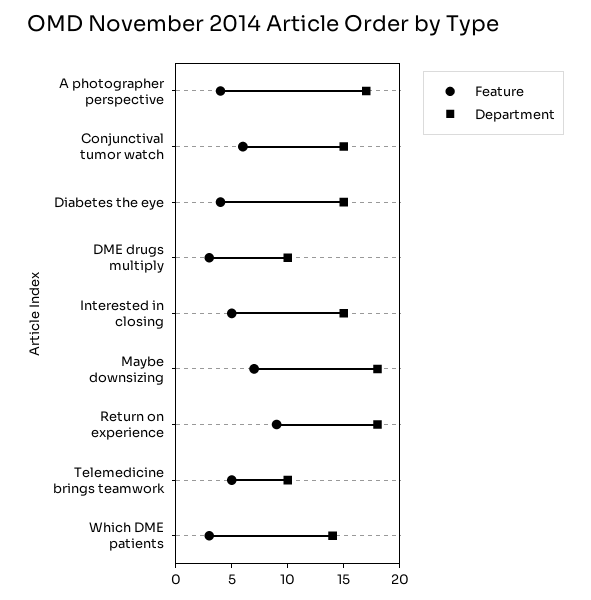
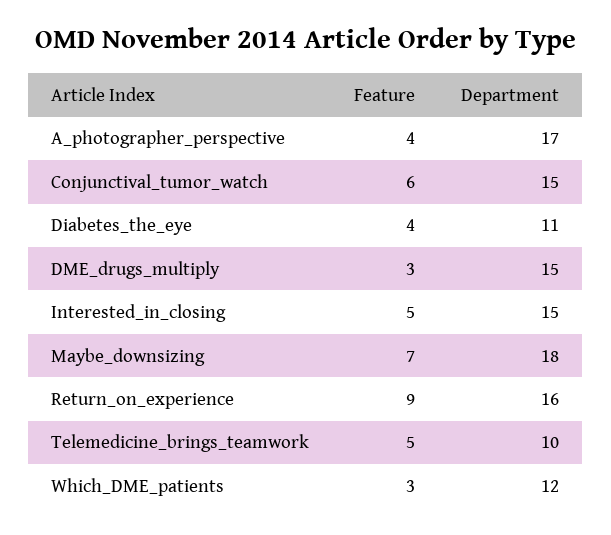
Department, Diabetes the eye: 15 -> 11
Department, DME drugs multiply: 10 -> 15
Department, Return on experience: 18 -> 16
Department, Which DME patients: 14 -> 12

